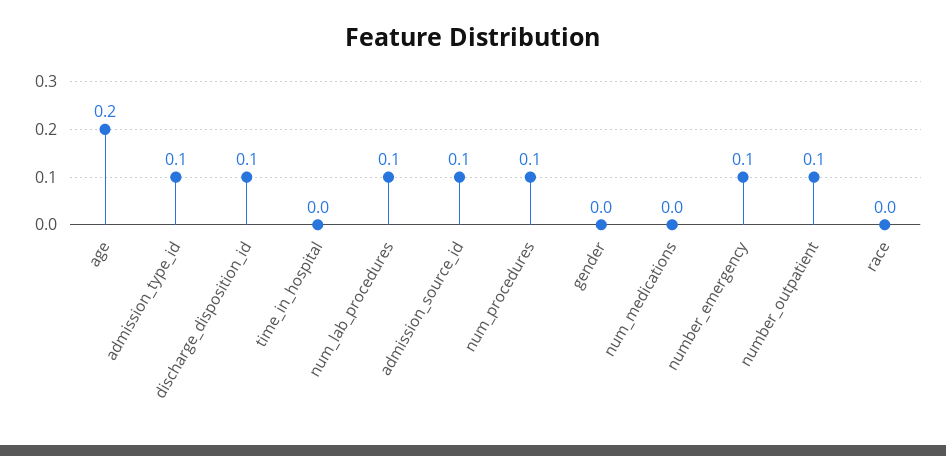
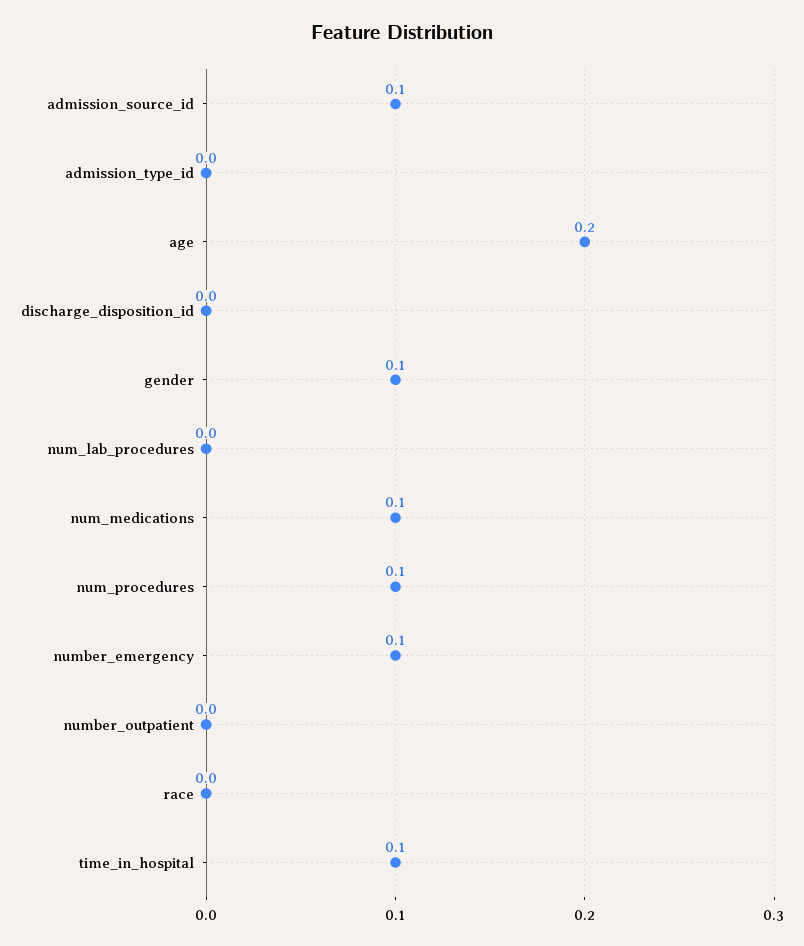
admission_type_id: 0.1 -> 0
discharge_disposition_id: 0.1 -> 0
time_in_hospital: 0 -> 0.1
num_lab_procedures: 0.1 -> 0
gender: 0 -> 0.1
num_medications: 0 -> 0.1
number_outpatient: 0.1 -> 0

